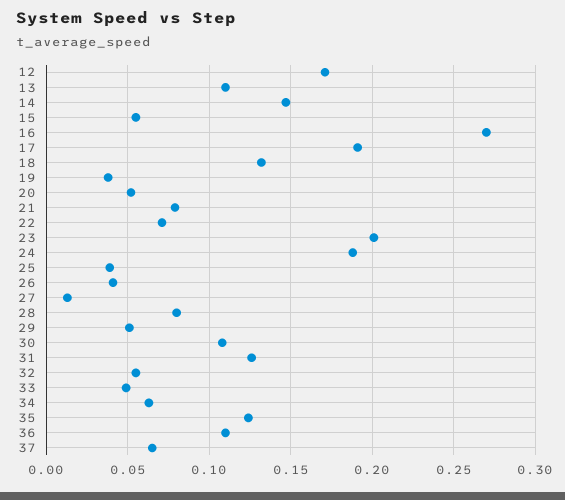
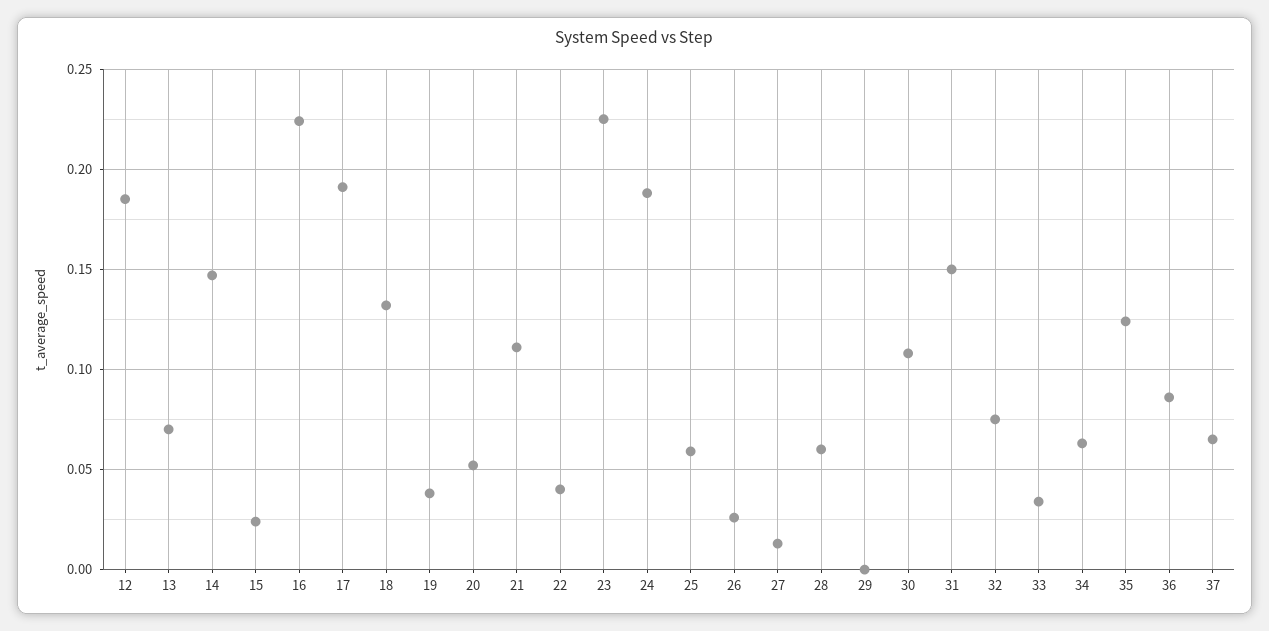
12: 0.17 -> 0.185
13: 0.11 -> 0.07
15: 0.055 -> 0.025
16: 0.27 -> 0.225
21: 0.08 -> 0.11
22: 0.07 -> 0.04
23: 0.2 -> 0.225
25: 0.04 -> 0.06
26: 0.04 -> 0.025
28: 0.08 -> 0.06
29: 0.05 -> 0
31: 0.125 -> 0.15
32: 0.055 -> 0.075
33: 0.05 -> 0.035
36: 0.11 -> 0.085

